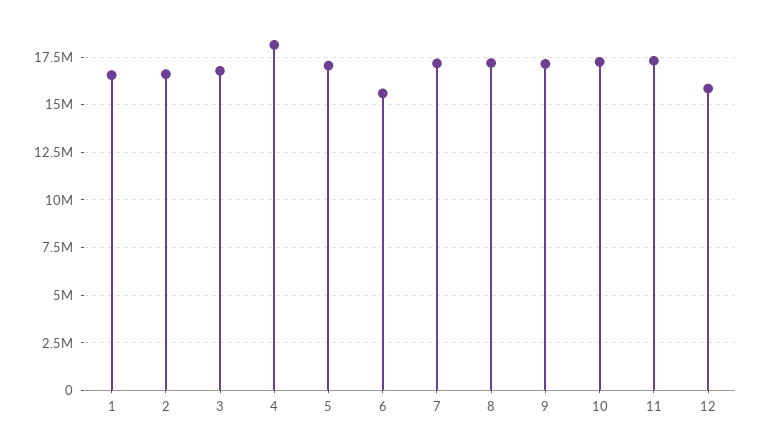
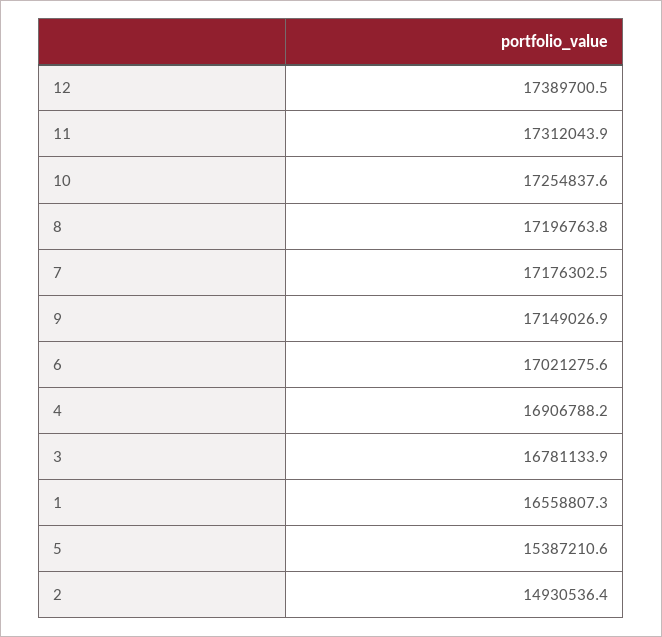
2: 16500000 -> 14930536.4
4: 18000000 -> 16906788.2
5: 17000000 -> 15387210.6
6: 15500000 -> 17021275.6
12: 16000000 -> 17389700.5

